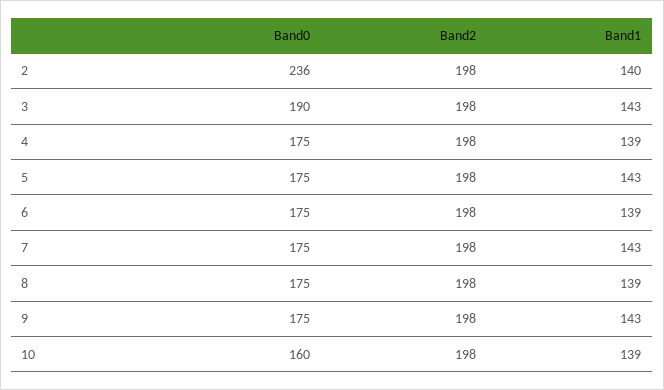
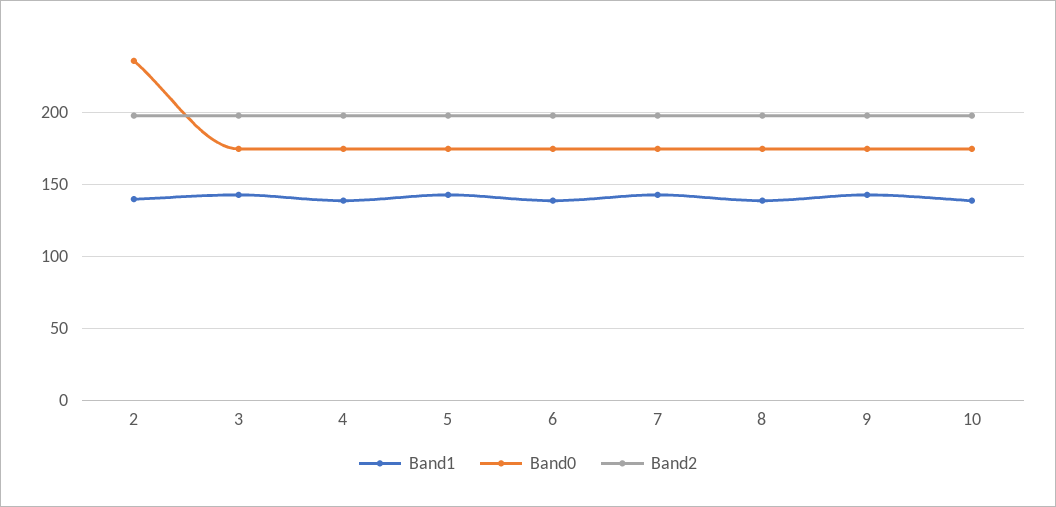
Band0, 3: 190 -> 175
Band0, 10: 160 -> 175

